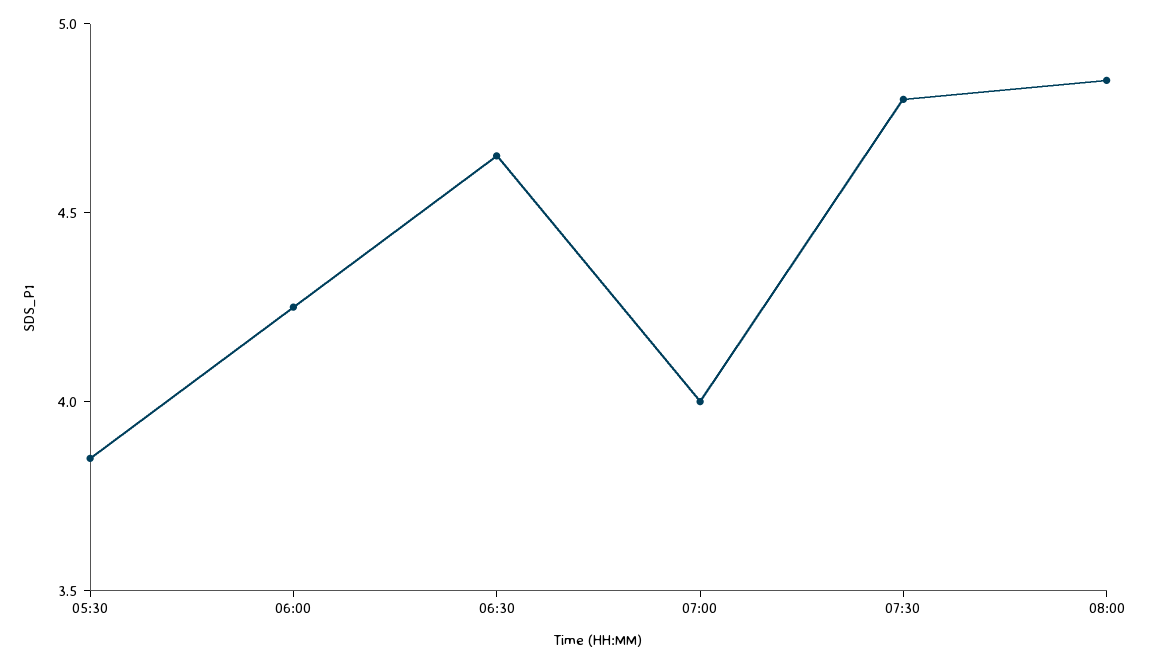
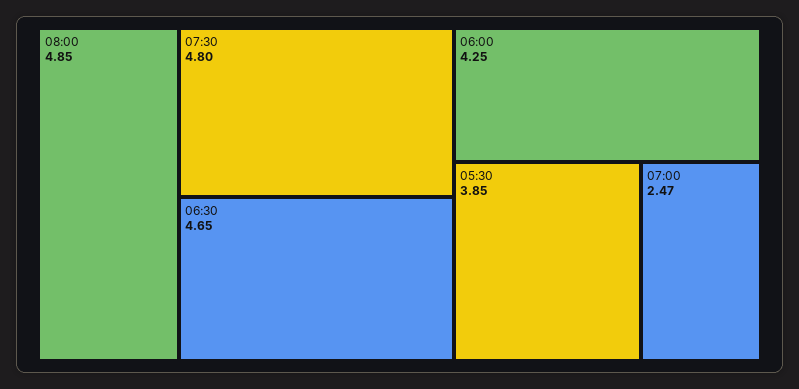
07:00: 4 -> 2.47

